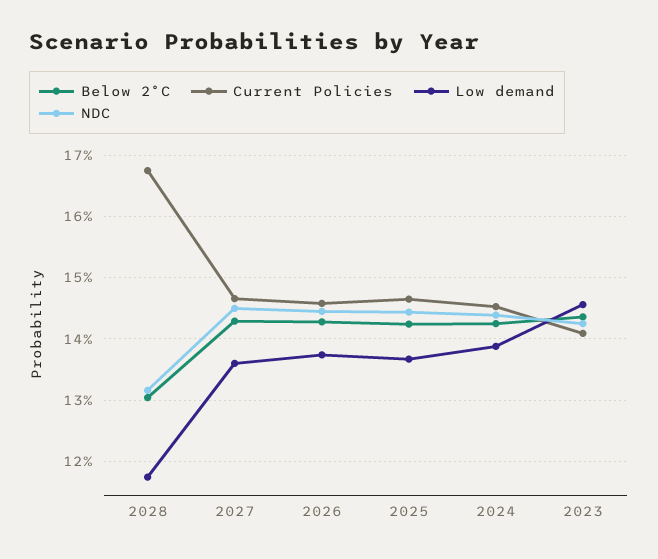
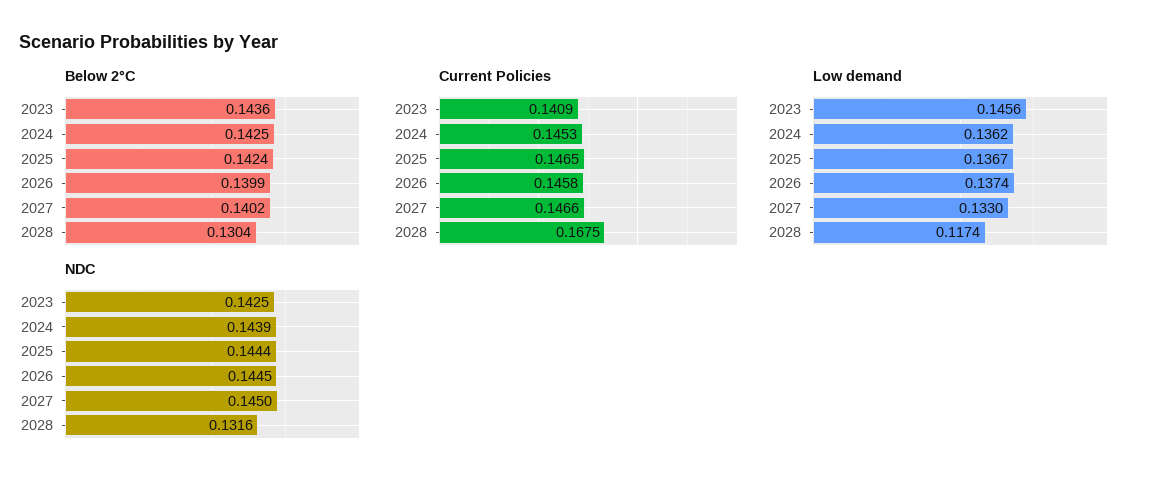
Below 2°C, 2027: 0.143 -> 0.1402
Low demand, 2027: 0.136 -> 0.133
Below 2°C, 2026: 0.143 -> 0.1399
Low demand, 2024: 0.139 -> 0.1362

